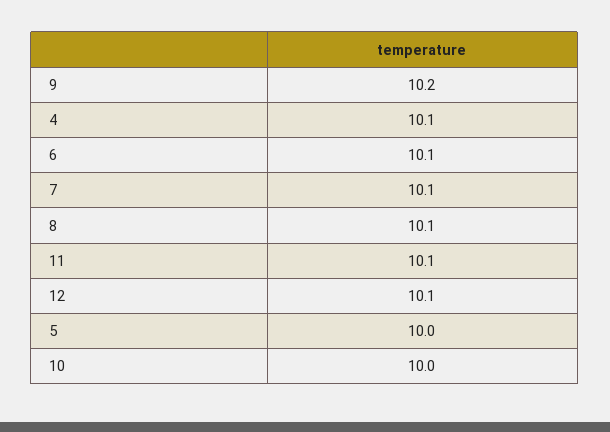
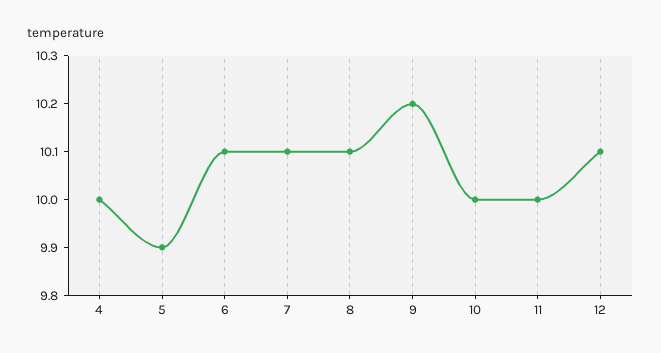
4: 10.1 -> 10
11: 10.1 -> 10
5: 10 -> 9.9

